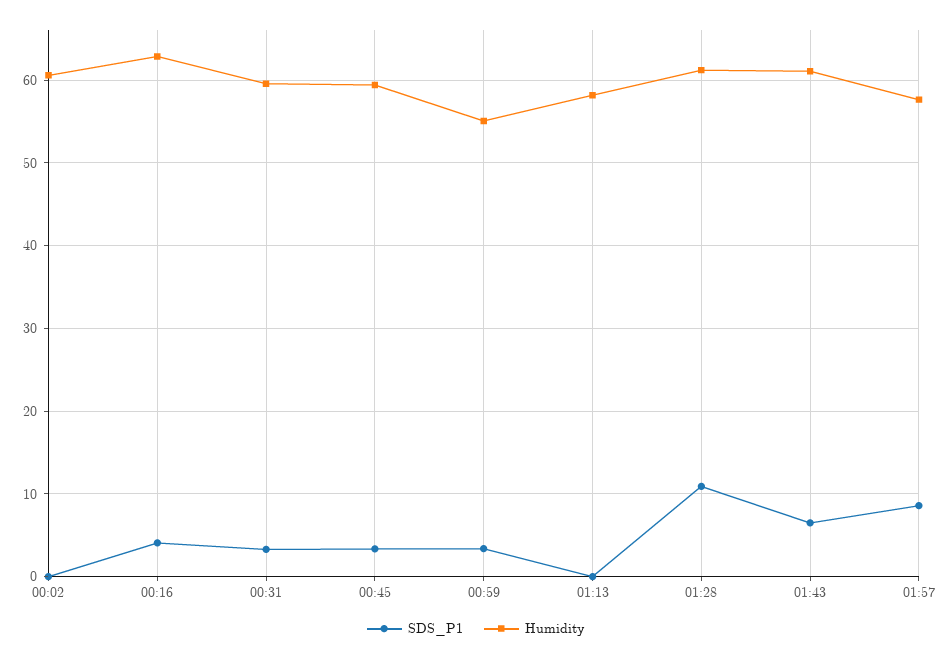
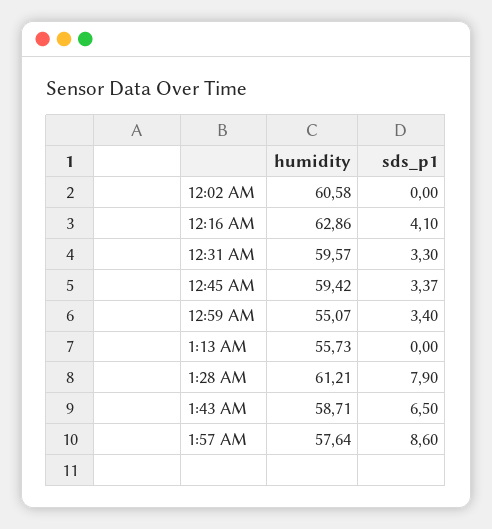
Humidity, 01:13: 58 -> 55.73
SDS_P1, 01:28: 11 -> 7.9
Humidity, 01:43: 61 -> 58.71

